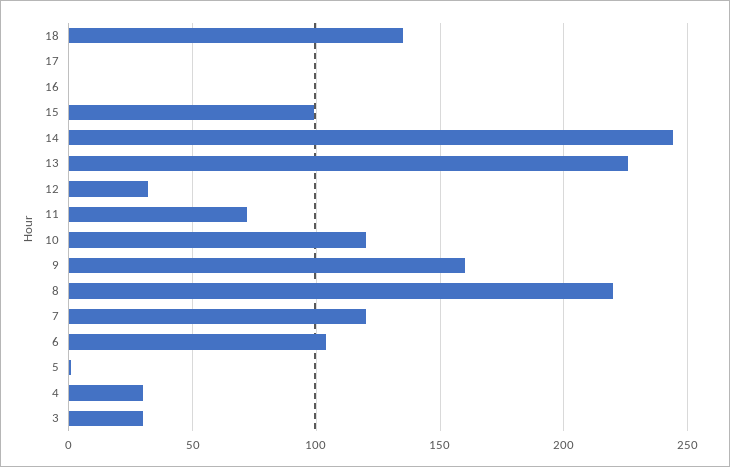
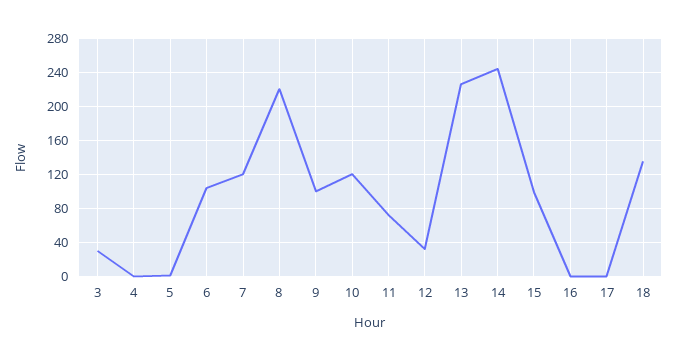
9: 160 -> 100
4: 30 -> 0

